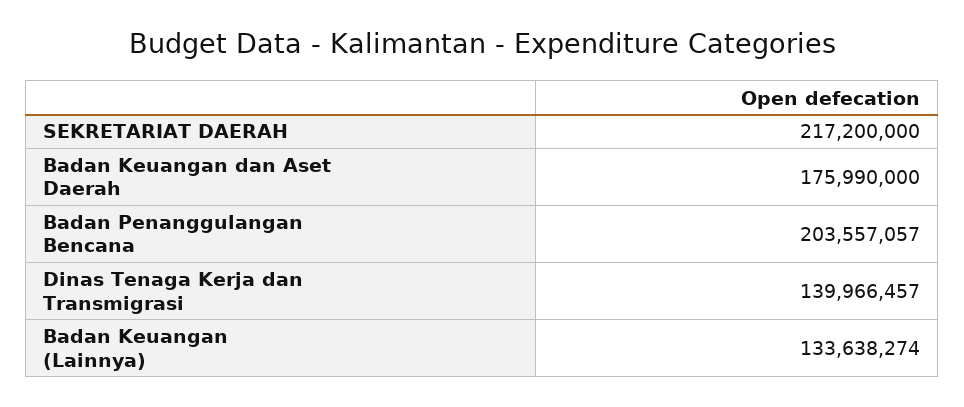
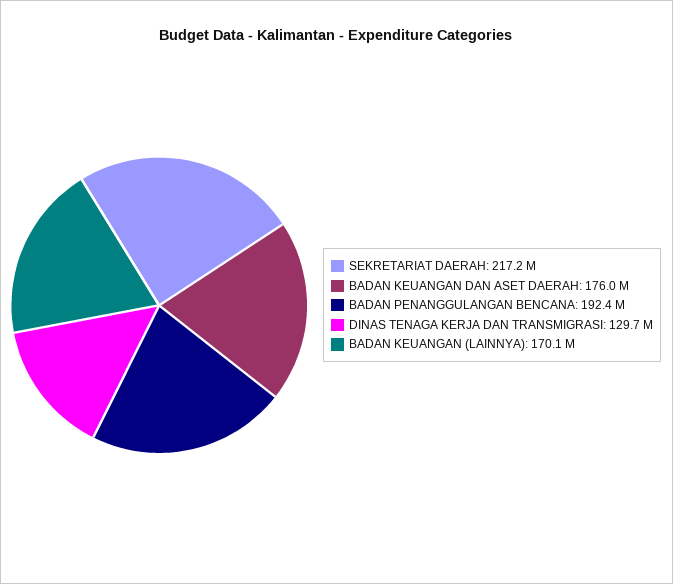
Badan Penanggulangan Bencana: 203557057 -> 192400000
Dinas Tenaga Kerja dan Transmigrasi: 139966457 -> 129700000
Badan Keuangan (Lainnya): 133638274 -> 170100000

